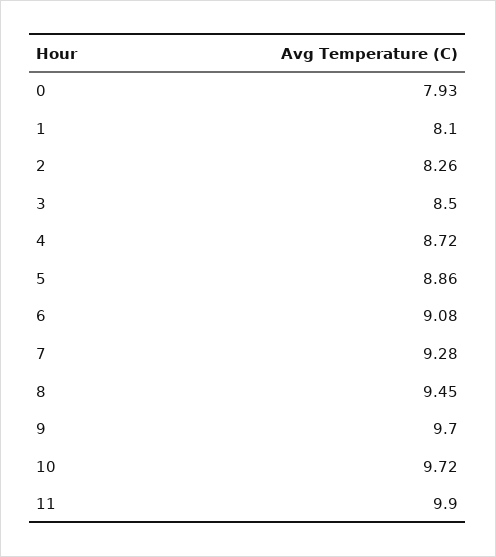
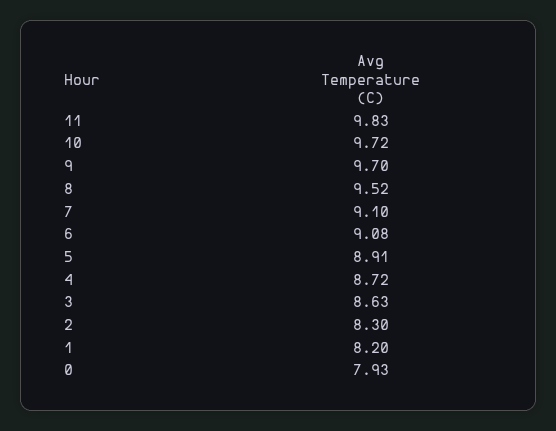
1: 8.1 -> 8.2
2: 8.26 -> 8.3
3: 8.5 -> 8.63
5: 8.86 -> 8.91
7: 9.28 -> 9.1
8: 9.45 -> 9.52
11: 9.9 -> 9.83

